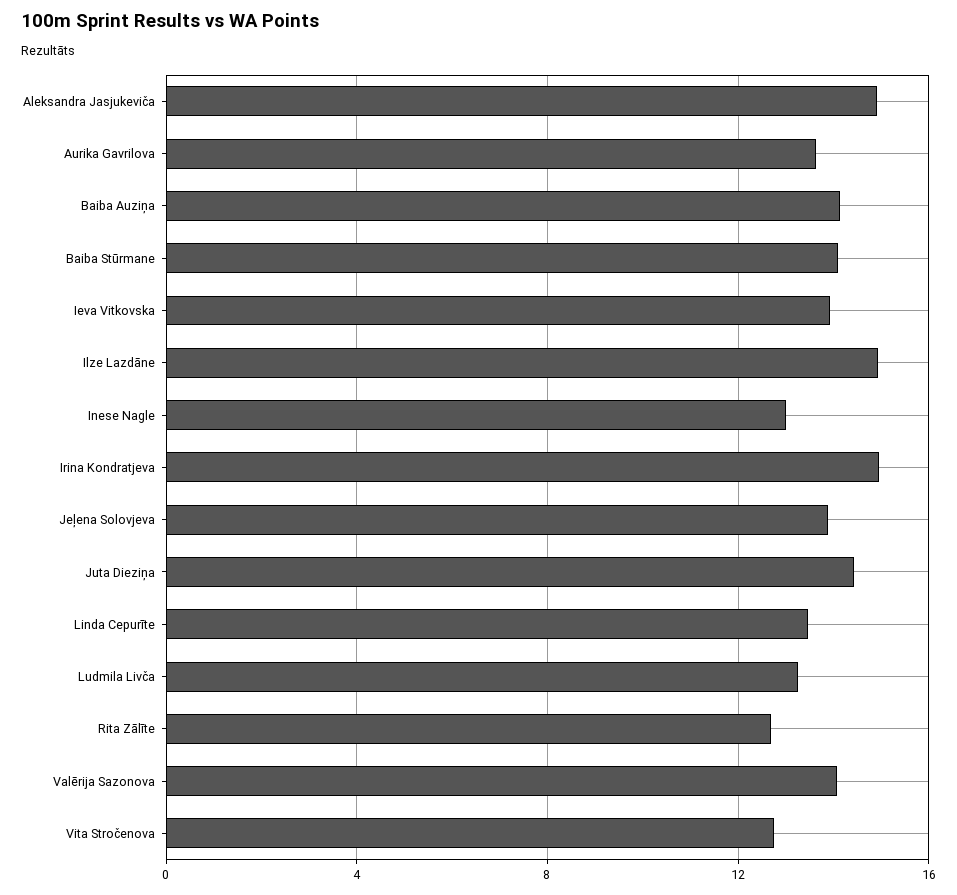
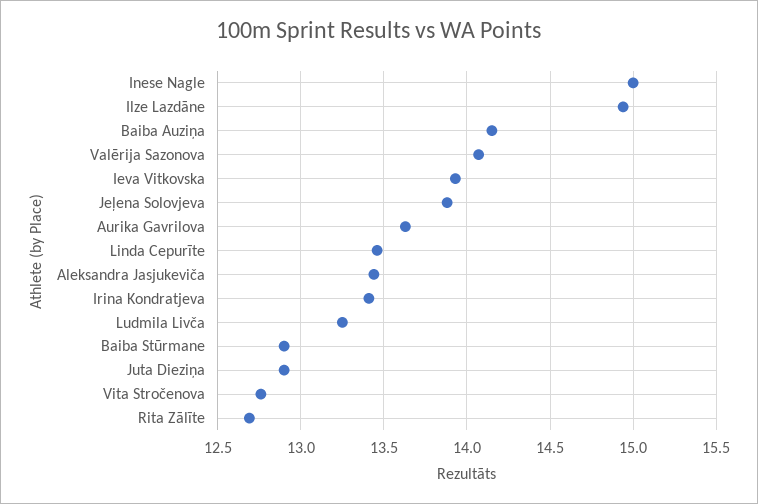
Aleksandra Jasjukeviča: 15 -> 13.45
Baiba Stūrmane: 14 -> 12.9
Inese Nagle: 13 -> 15
Irina Kondratjeva: 15 -> 13.4
Juta Dieziņa: 14.5 -> 12.9

